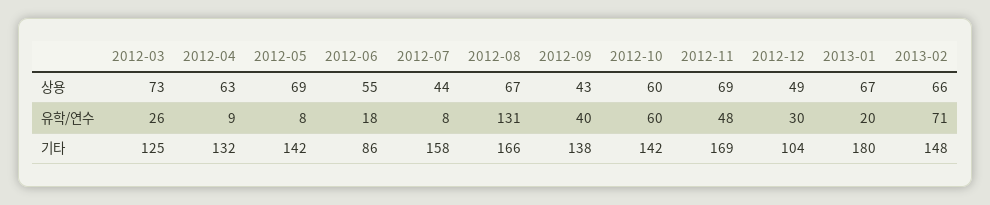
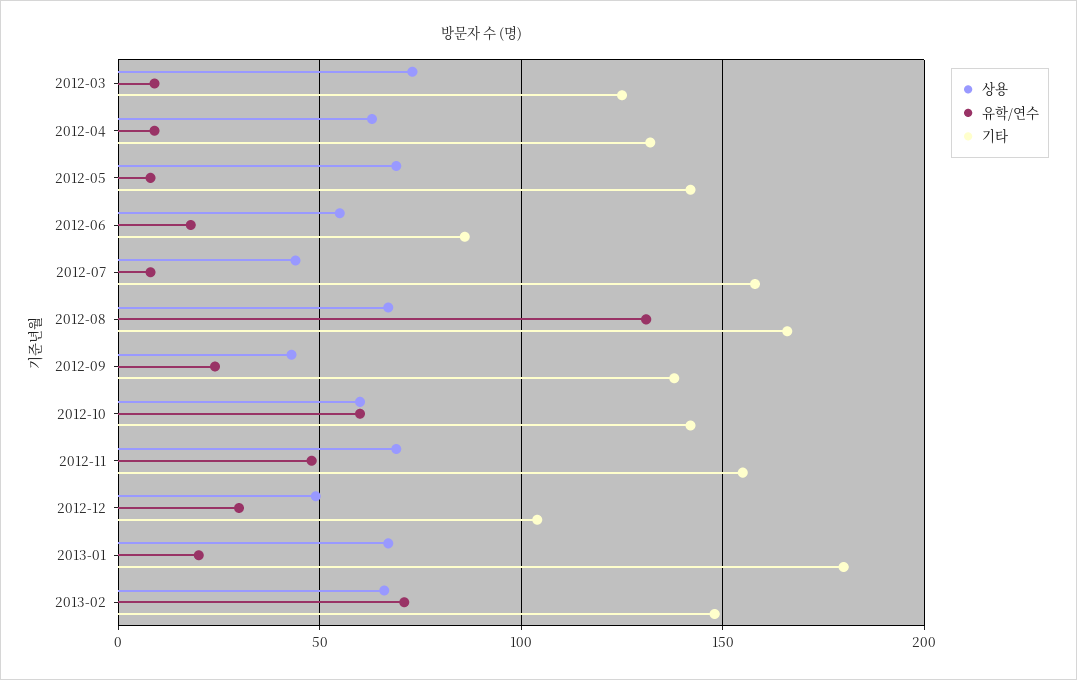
유학/연수, 2012-03: 26 -> 10
유학/연수, 2012-09: 40 -> 25
기타, 2012-11: 169 -> 155

